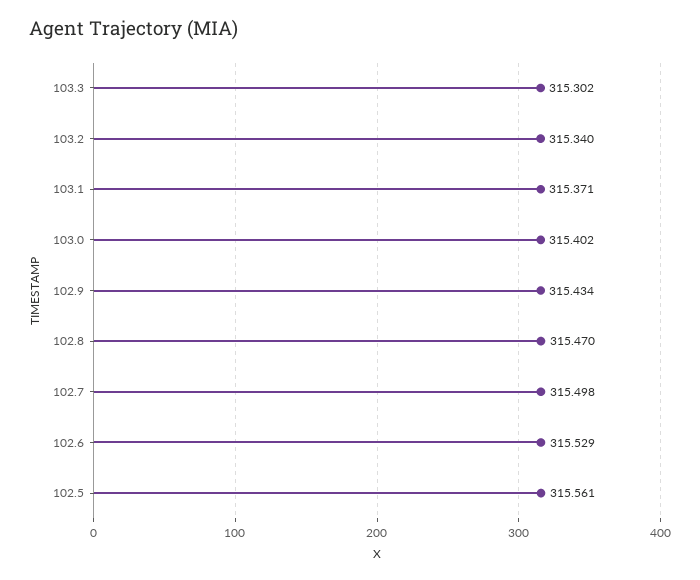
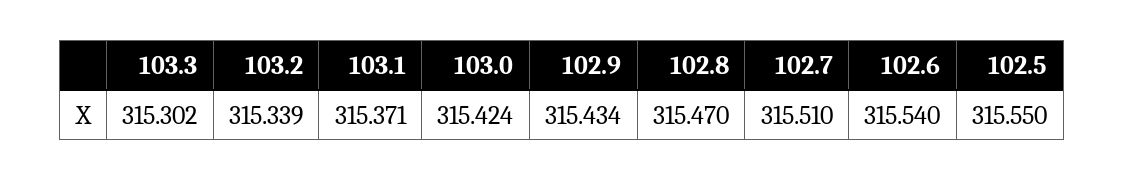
103.2: 315.34 -> 315.339
103.0: 315.402 -> 315.424
102.7: 315.498 -> 315.51
102.6: 315.529 -> 315.54
102.5: 315.561 -> 315.55

